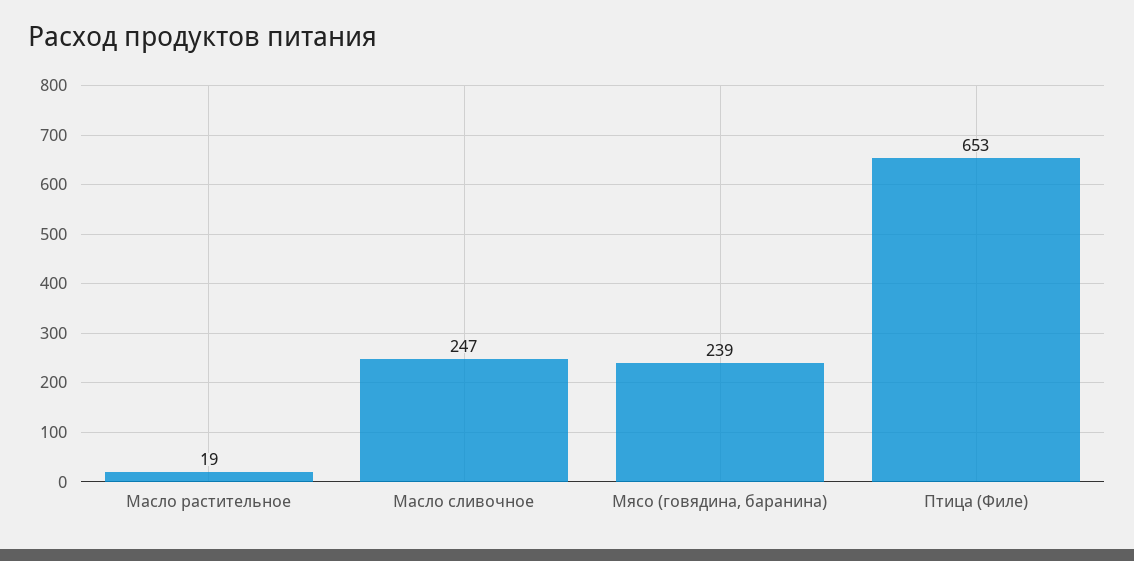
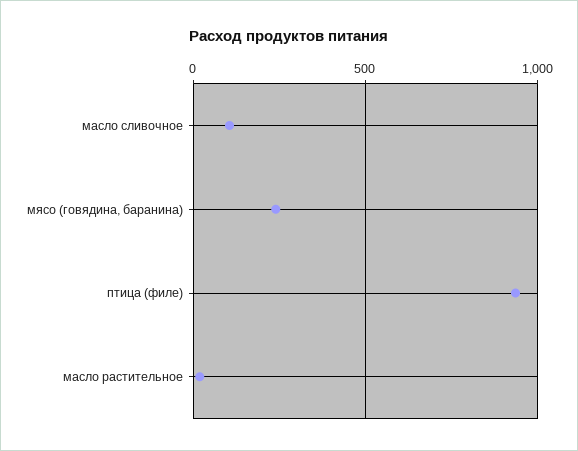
Масло сливочное: 247 -> 100
Птица (Филе): 653 -> 950

